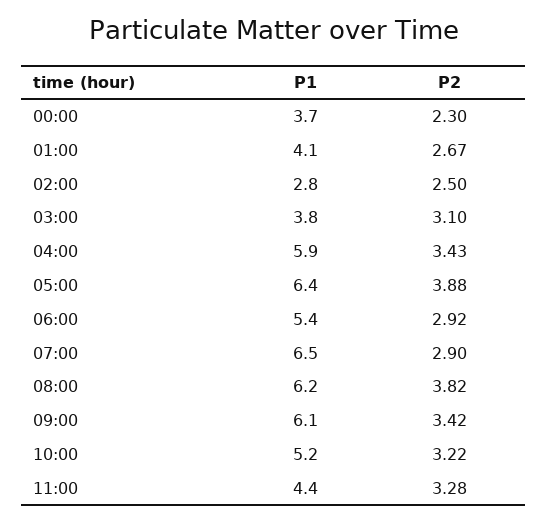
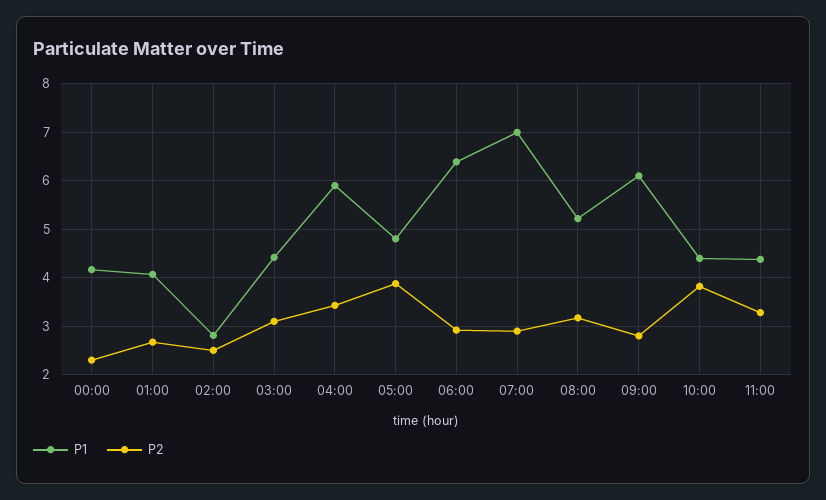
P1, 00:00: 3.7 -> 4.2
P1, 03:00: 3.8 -> 4.4
P1, 05:00: 6.4 -> 4.8
P1, 06:00: 5.4 -> 6.4
P1, 07:00: 6.5 -> 7
P1, 08:00: 6.2 -> 5.2
P2, 08:00: 3.82 -> 3.2
P2, 09:00: 3.42 -> 2.8
P1, 10:00: 5.2 -> 4.4
P2, 10:00: 3.22 -> 3.8

